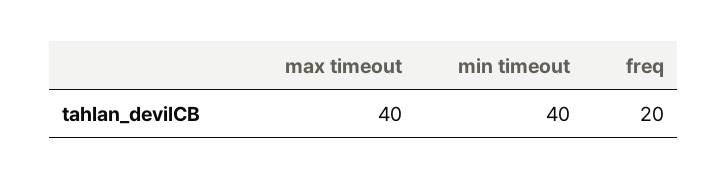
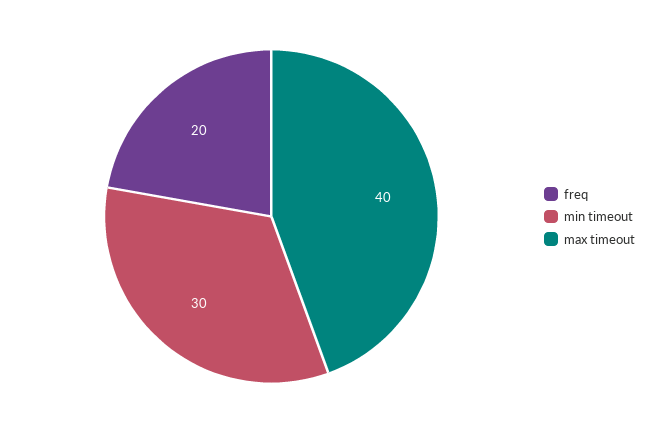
min timeout: 40 -> 30

